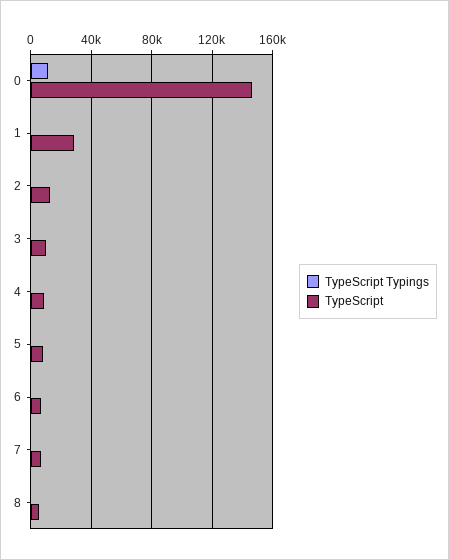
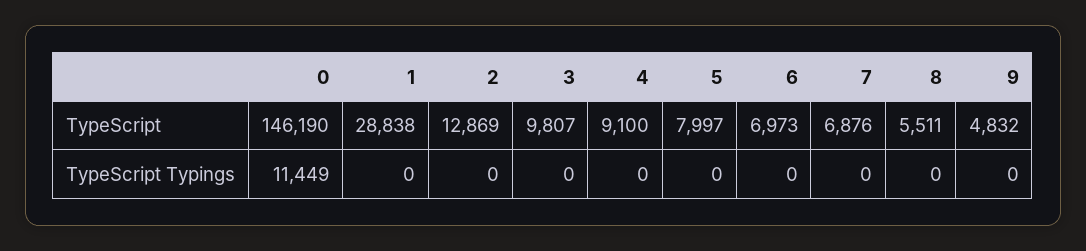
TypeScript, 9: none -> 4832
TypeScript Typings, 9: none -> 0

